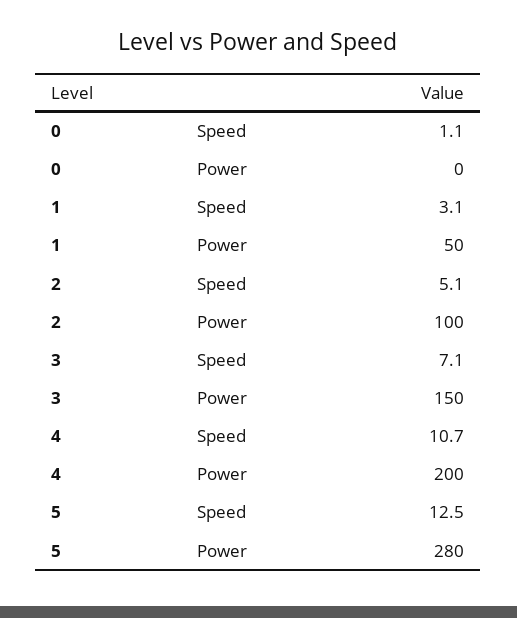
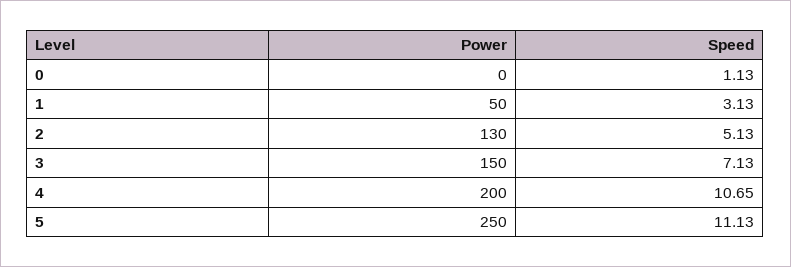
2, Power: 100 -> 130
5, Speed: 12.5 -> 11.13
5, Power: 280 -> 250

